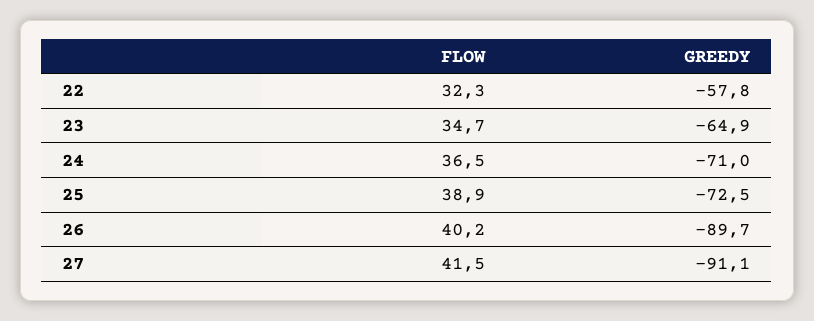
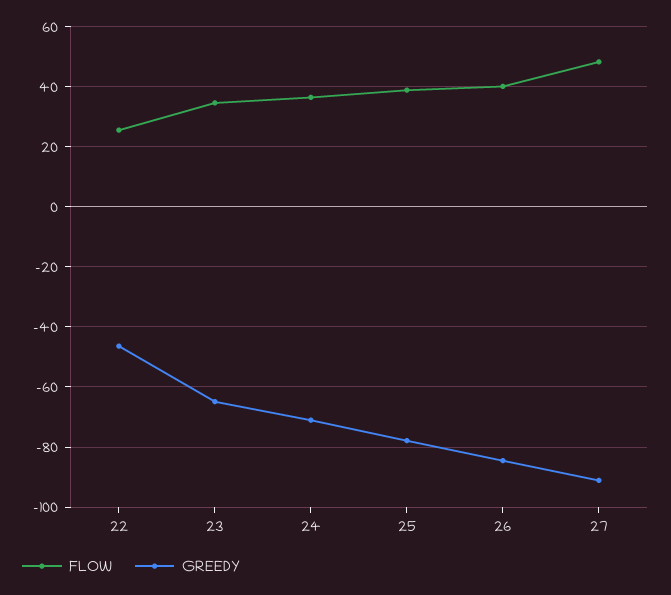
FLOW, 22: 32.3 -> 26
GREEDY, 22: -57.8 -> -46
GREEDY, 25: -72.5 -> -78
GREEDY, 26: -89.7 -> -84
FLOW, 27: 41.5 -> 48

